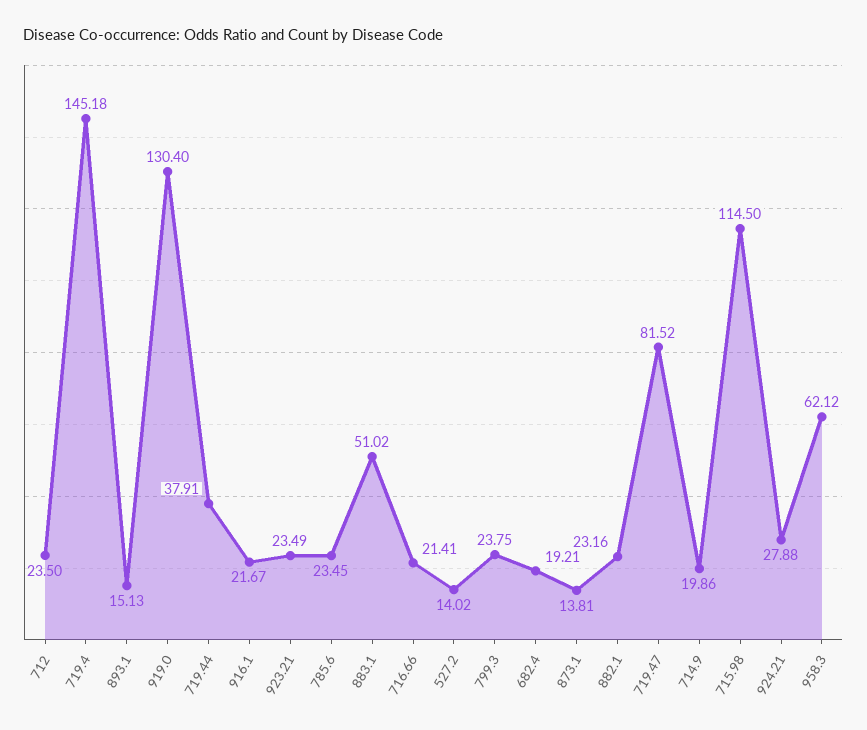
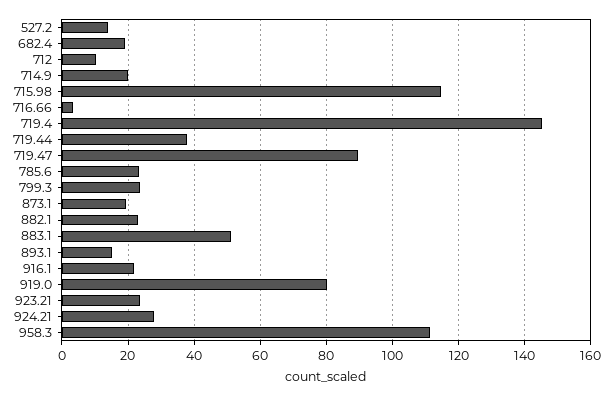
712: 23.5 -> 10
919.0: 130.4 -> 80
716.66: 21.41 -> 4
873.1: 13.81 -> 20
719.47: 81.52 -> 90
958.3: 62.12 -> 112

